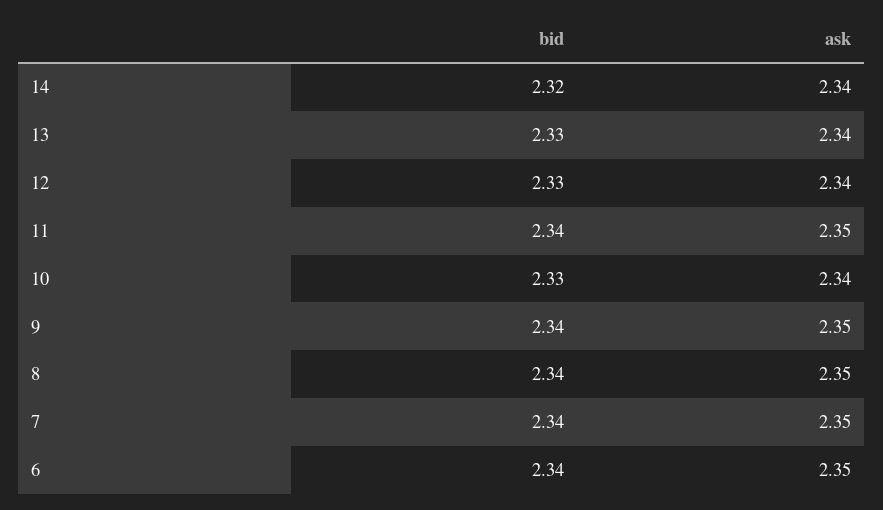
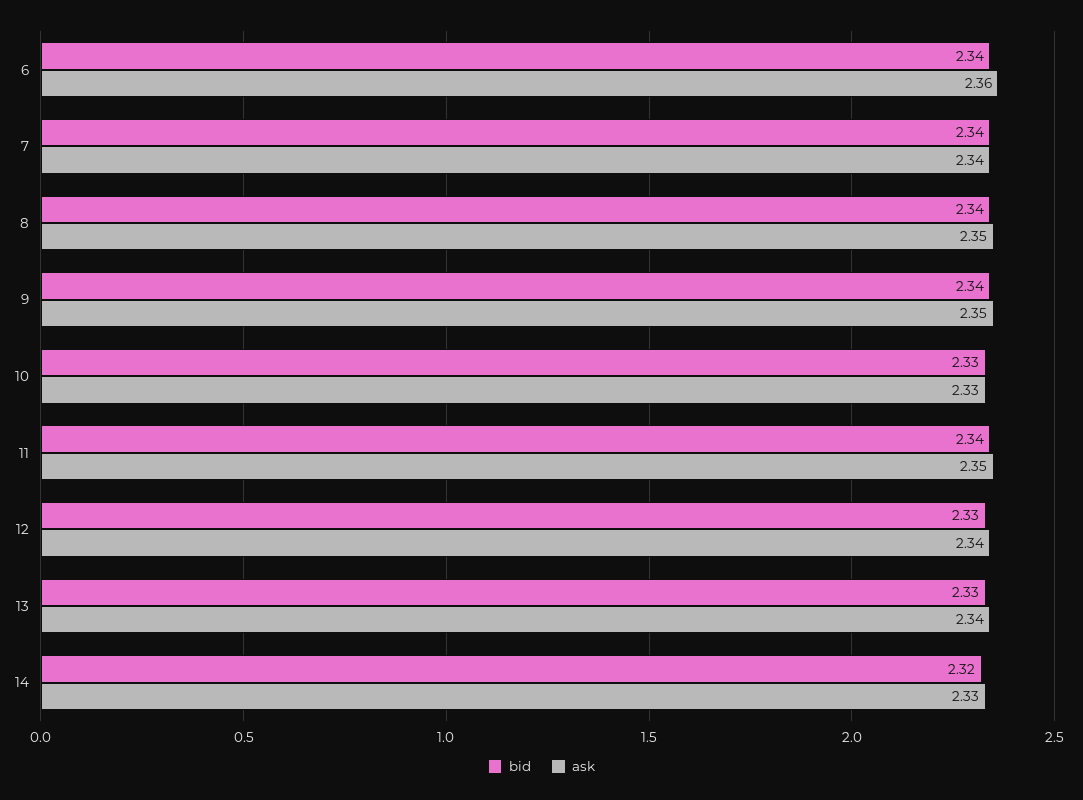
ask, 14: 2.34 -> 2.33
ask, 10: 2.34 -> 2.33
ask, 7: 2.35 -> 2.34
ask, 6: 2.35 -> 2.36

